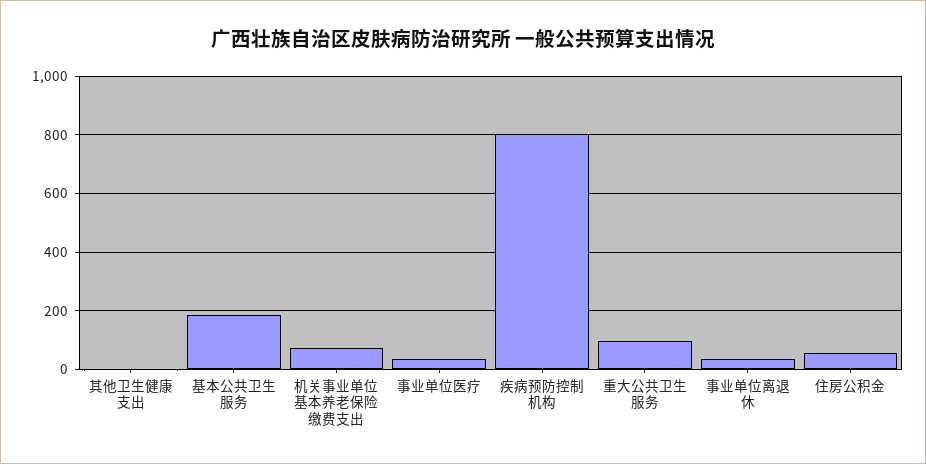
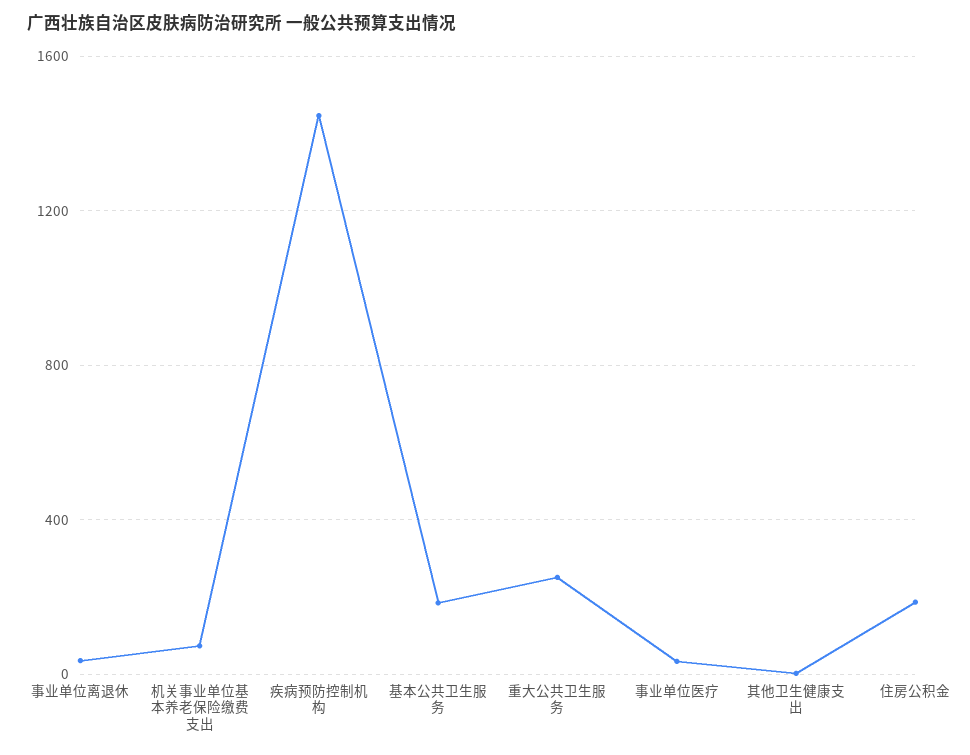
疾病预防控制机构: 800 -> 1450
重大公共卫生服务: 100 -> 250
住房公积金: 50 -> 200

